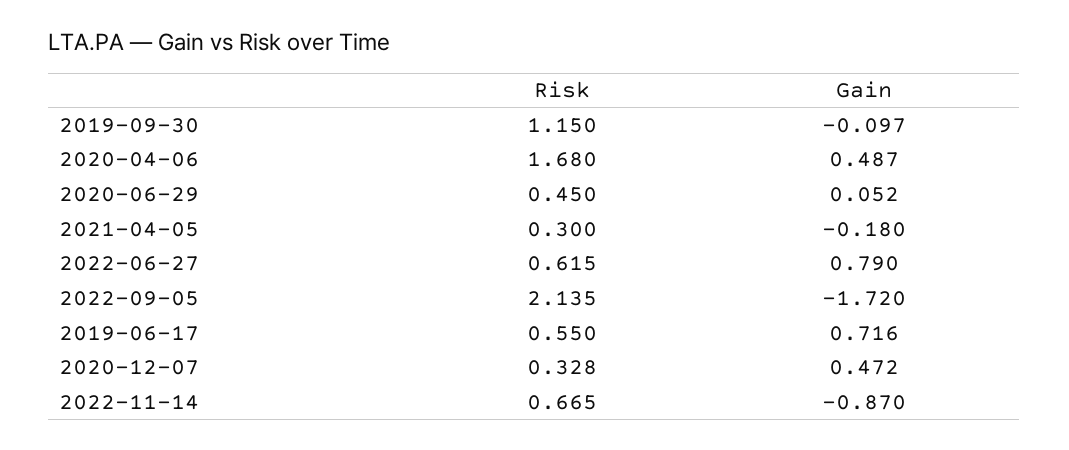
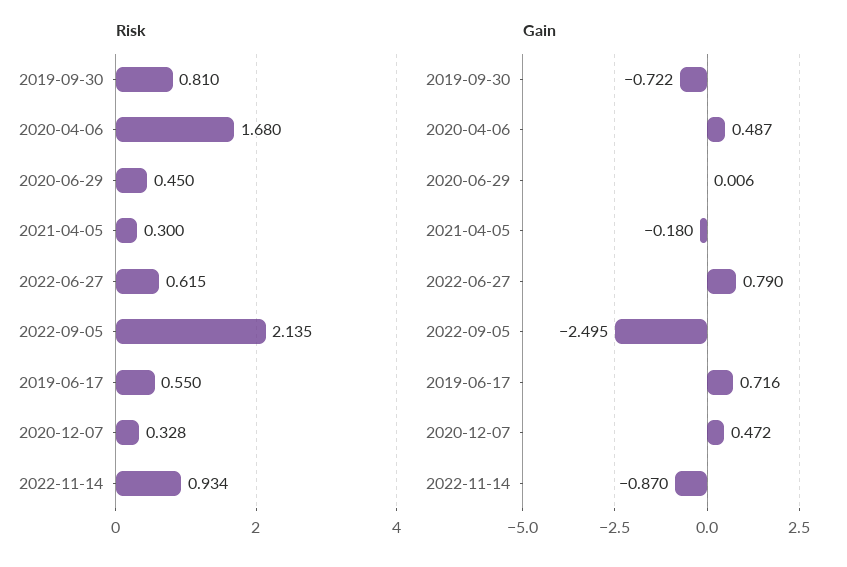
Risk, 2019-09-30: 1.15 -> 0.81
Gain, 2019-09-30: -0.097 -> -0.722
Gain, 2020-06-29: 0.052 -> 0.006
Gain, 2022-09-05: -1.72 -> -2.495
Risk, 2022-11-14: 0.665 -> 0.934

